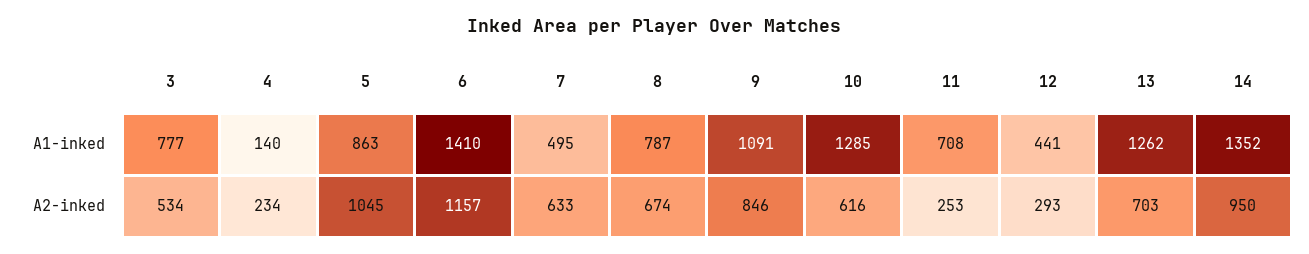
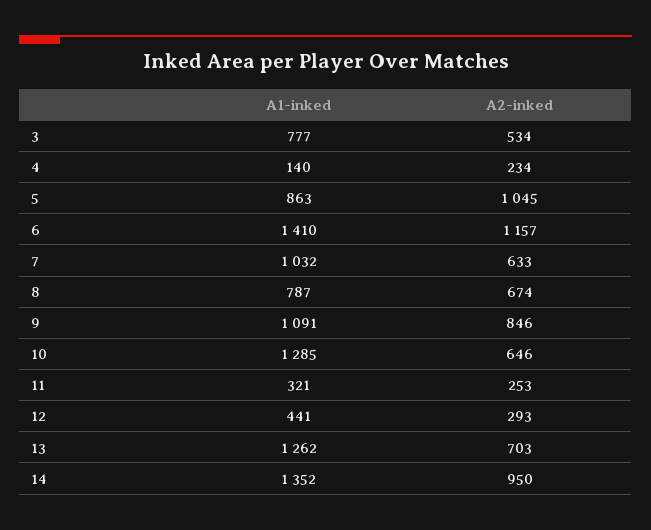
7, A1-inked: 495 -> 1032
11, A1-inked: 708 -> 321
10, A2-inked: 616 -> 646

